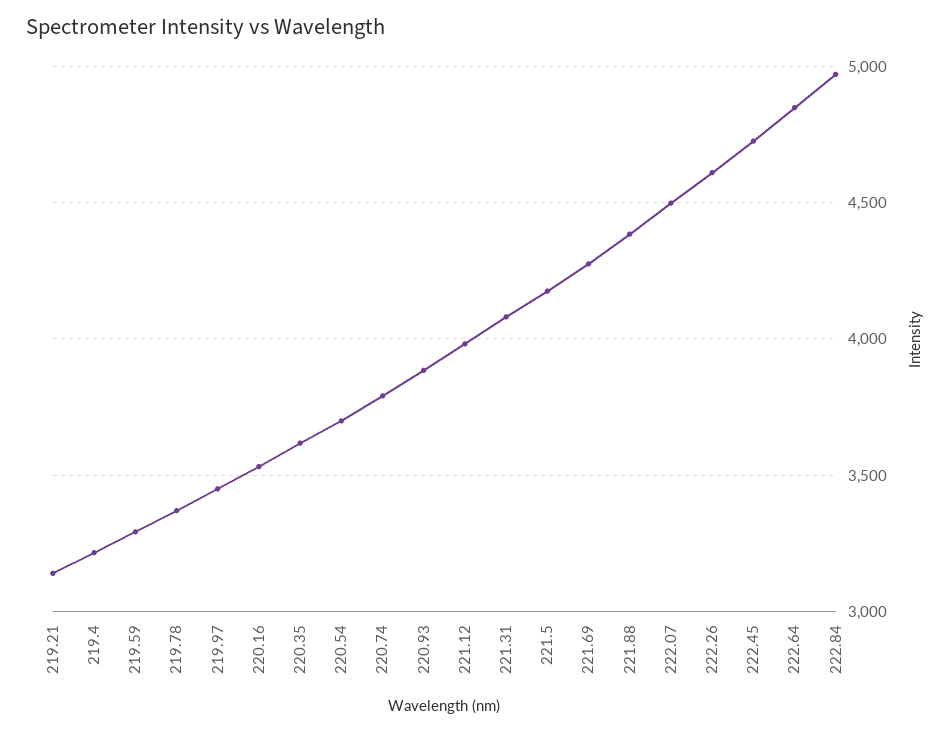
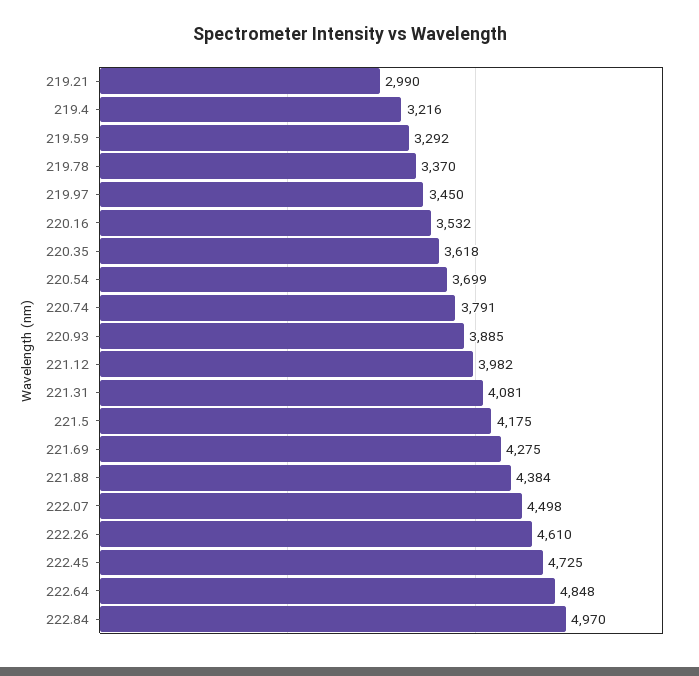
219.21: 3150 -> 2990

